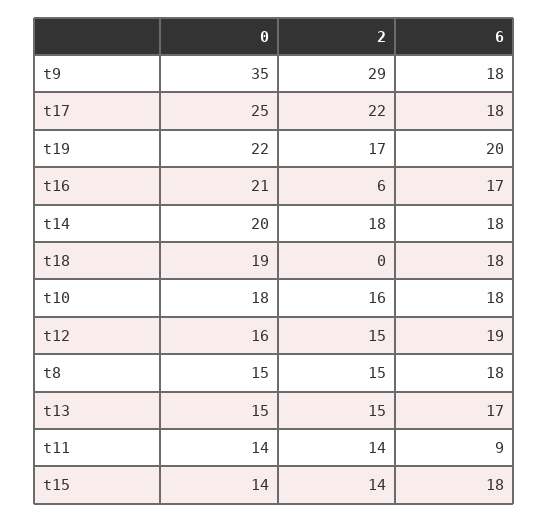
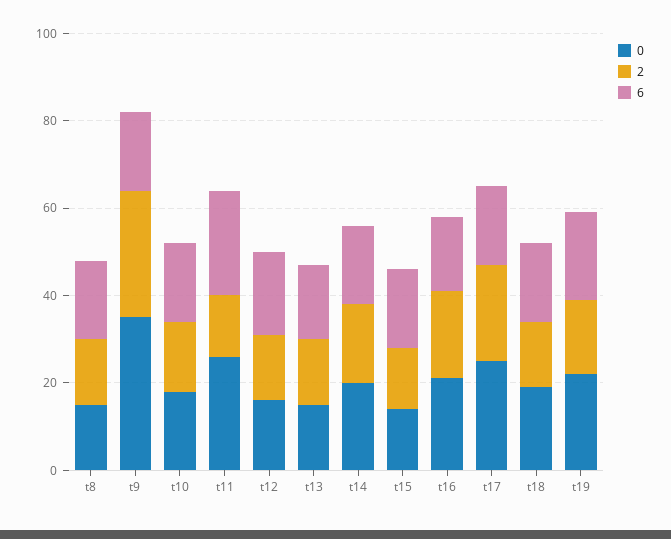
2, t16: 6 -> 20
2, t18: 0 -> 15
0, t11: 14 -> 25
6, t11: 9 -> 25

